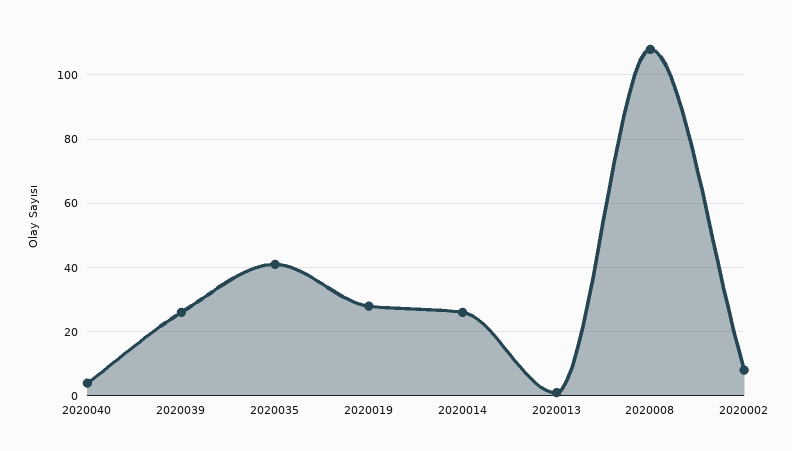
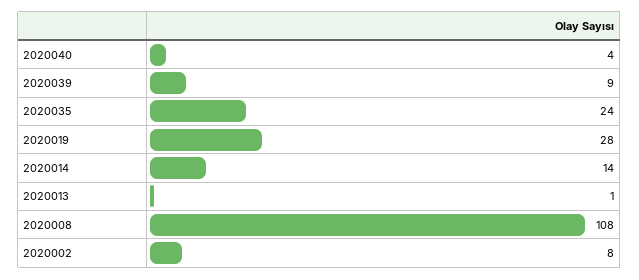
2020039: 25 -> 9
2020035: 40 -> 24
2020014: 25 -> 14

